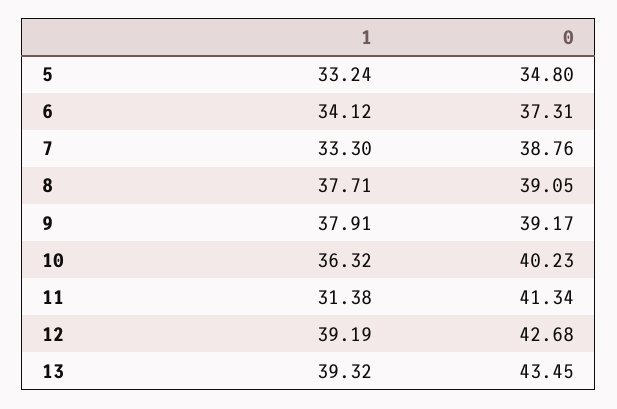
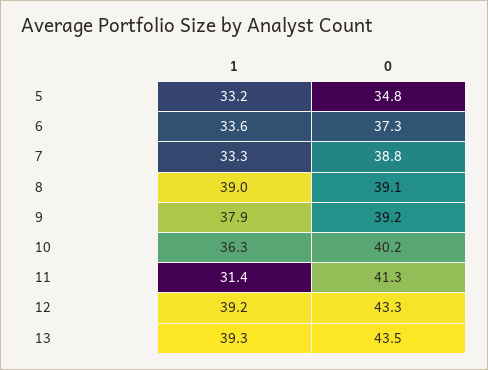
1, 6: 34.12 -> 33.6
1, 8: 37.71 -> 39
0, 12: 42.68 -> 43.3

